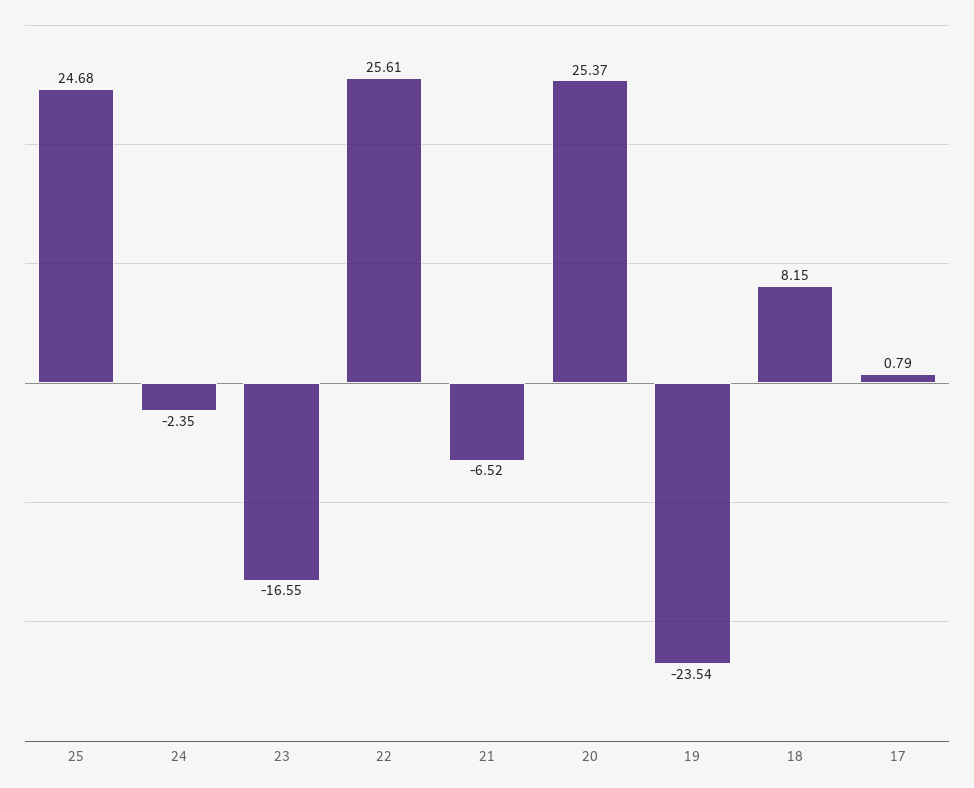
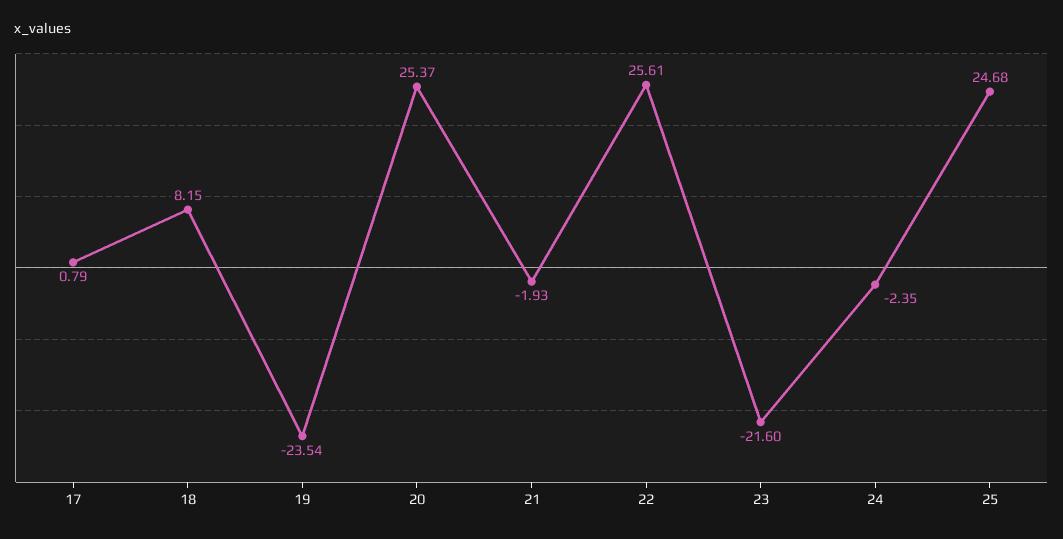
23: -16.55 -> -21.6
21: -6.52 -> -1.93

